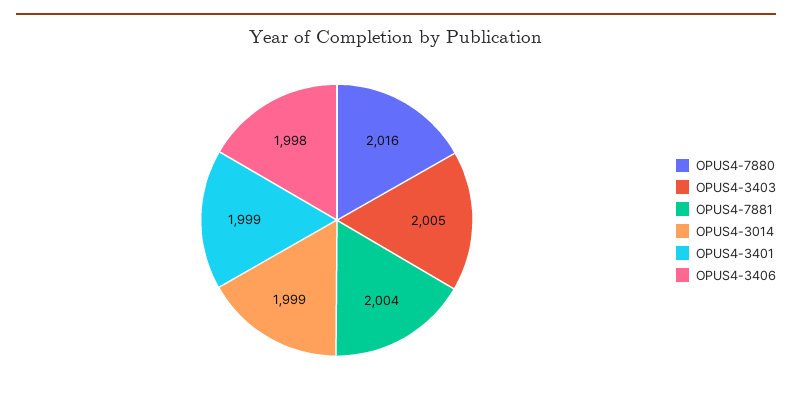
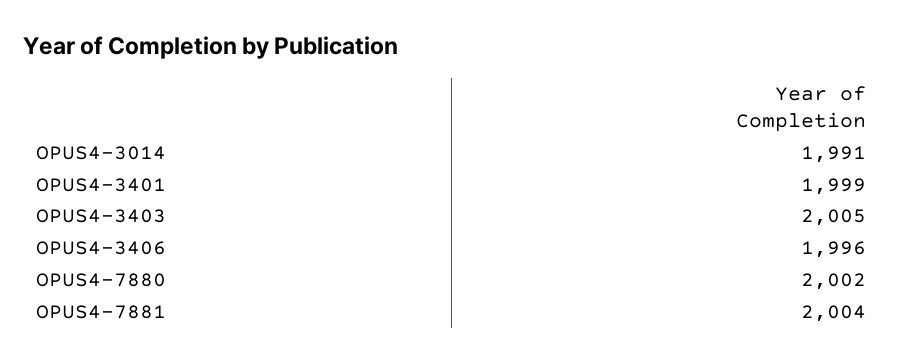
OPUS4-7880: 2016 -> 2002
OPUS4-3014: 1999 -> 1991
OPUS4-3406: 1998 -> 1996

